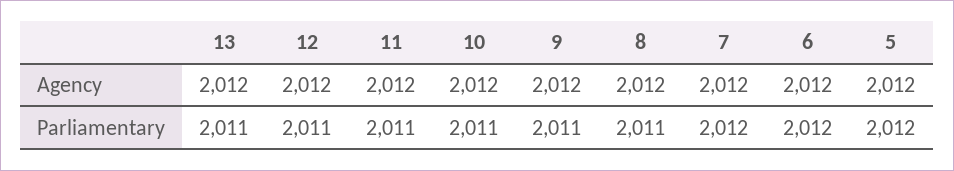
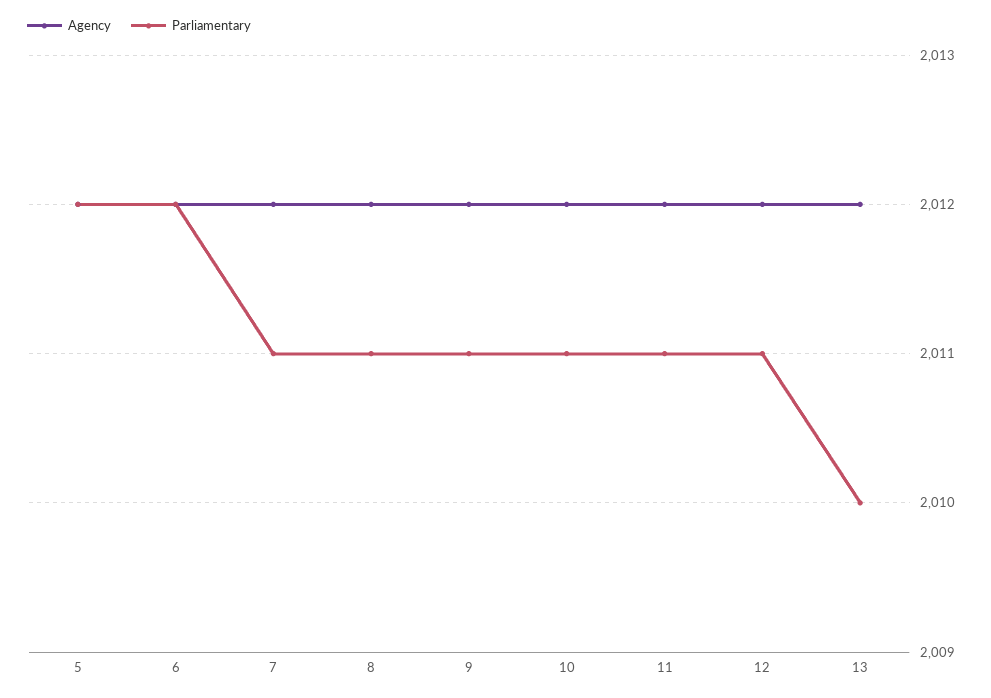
Parliamentary, 13: 2011 -> 2010
Parliamentary, 7: 2012 -> 2011

